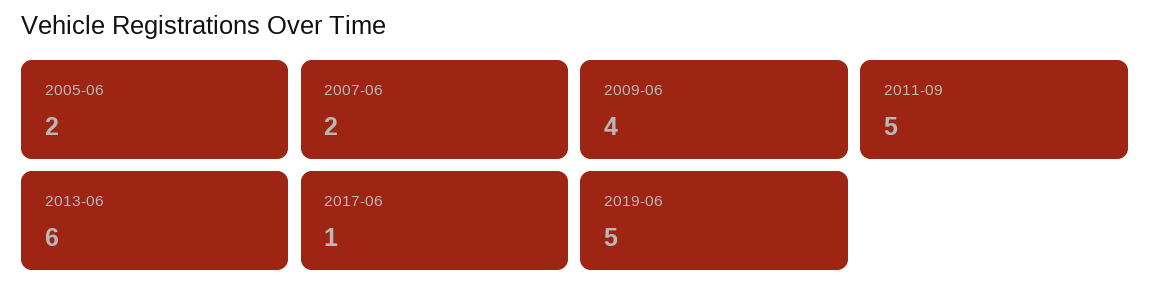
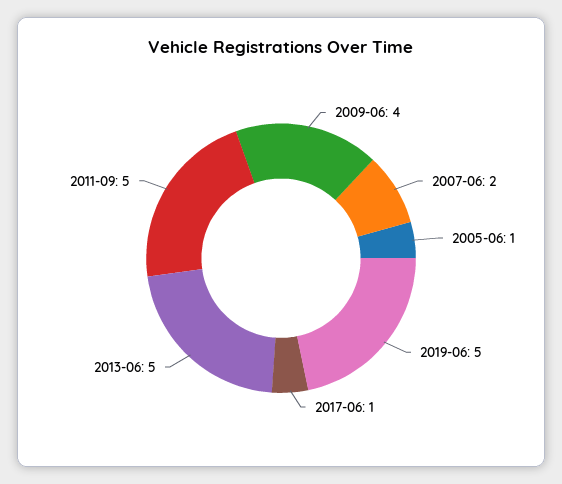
2005-06: 2 -> 1
2013-06: 6 -> 5

